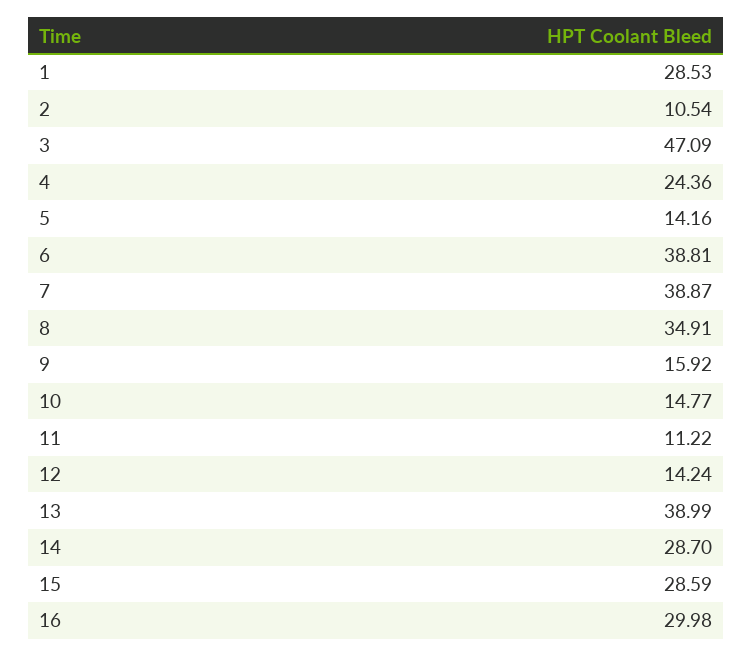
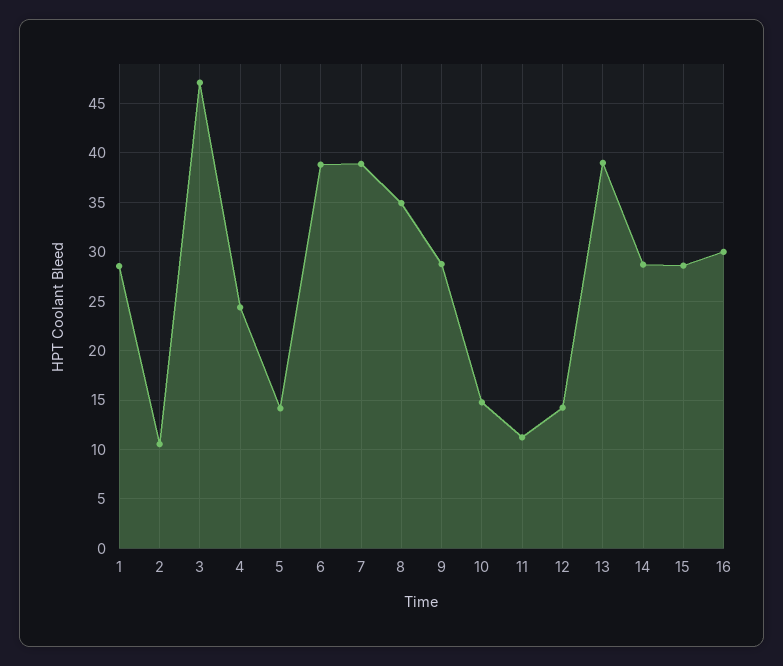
9: 15.92 -> 29

